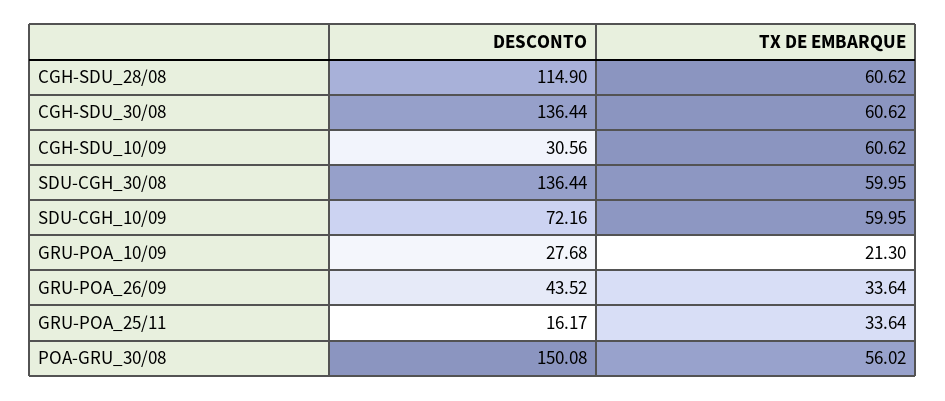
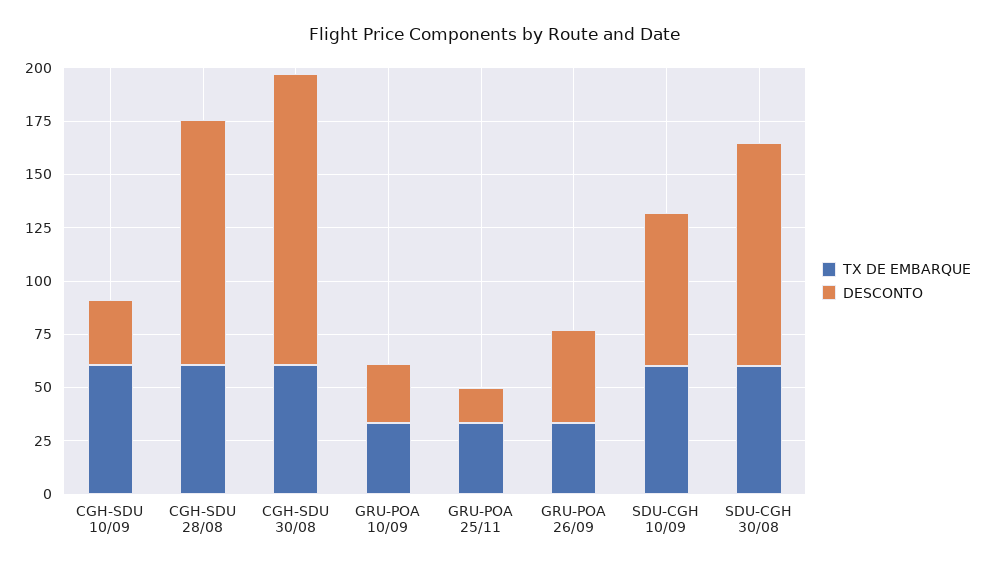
DESCONTO, SDU-CGH_30/08: 136.44 -> 105
TX DE EMBARQUE, GRU-POA_10/09: 21.3 -> 35
DESCONTO, POA-GRU_30/08: 150.08 -> none
TX DE EMBARQUE, POA-GRU_30/08: 56.02 -> none

